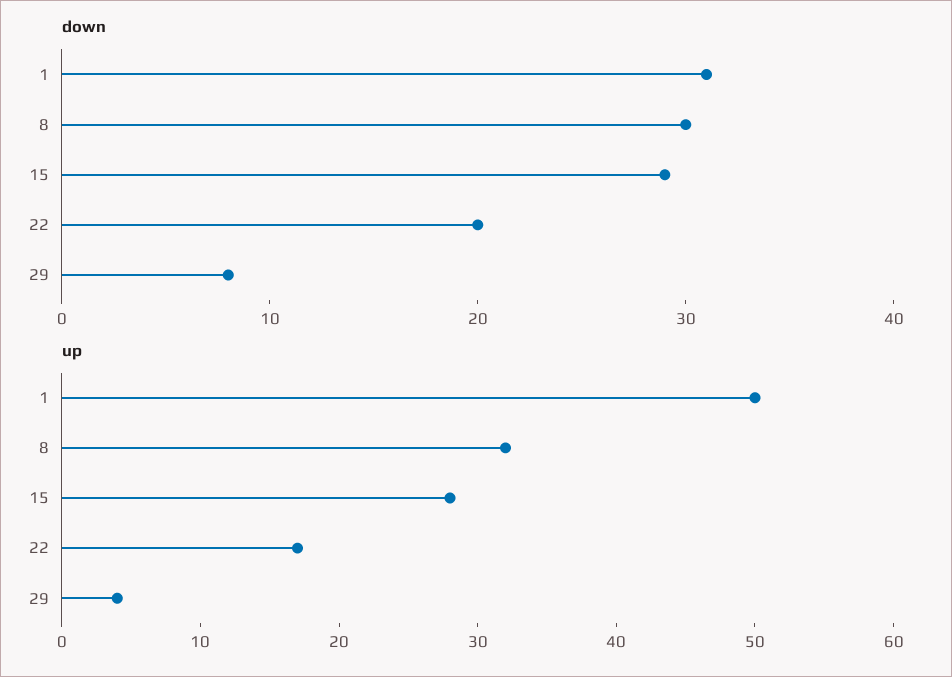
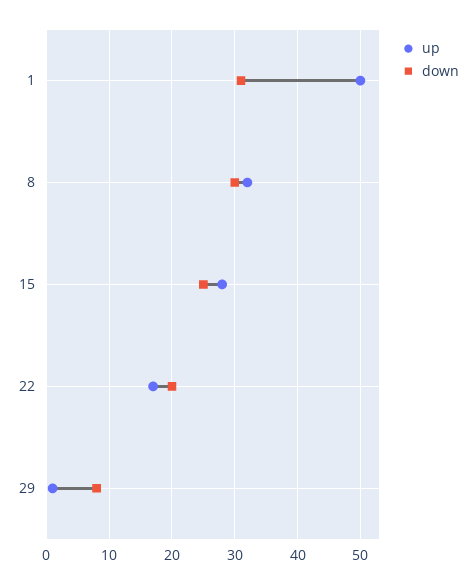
down, 15: 29 -> 25
up, 29: 4 -> 1

